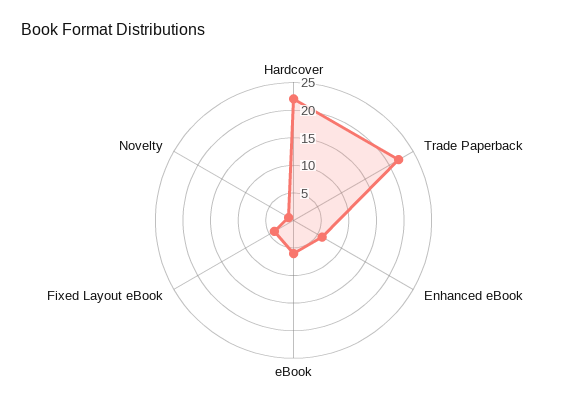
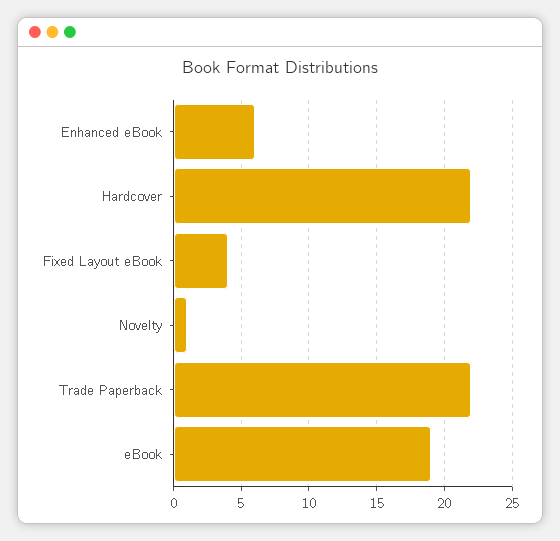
eBook: 5 -> 19

